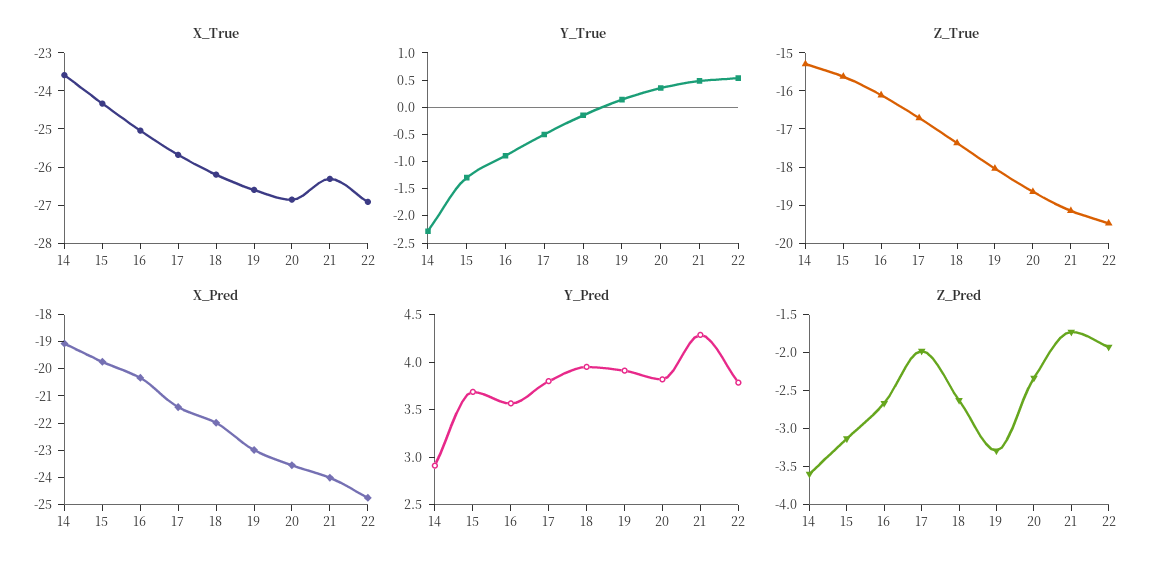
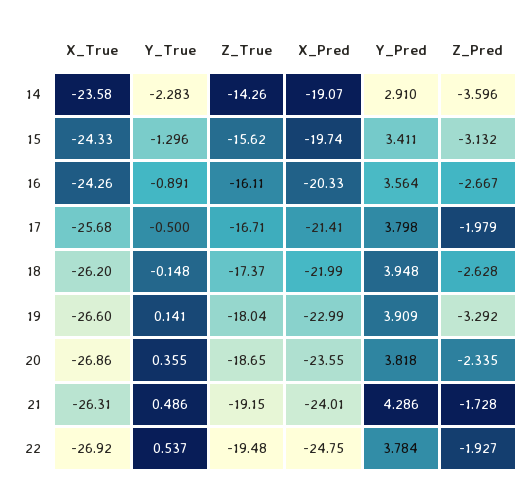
X_True, 16: -25 -> -24.26
Z_True, 14: -15.25 -> -14.26
Y_Pred, 15: 3.7 -> 3.411

